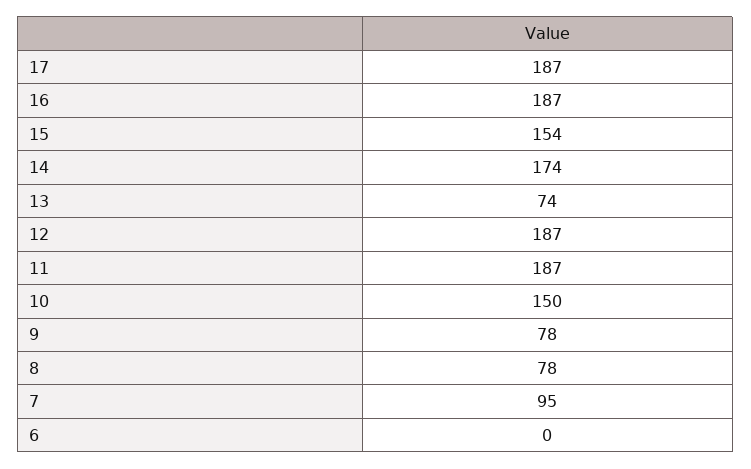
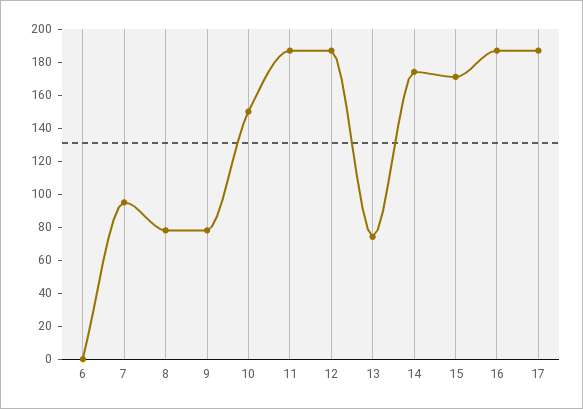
15: 154 -> 170

